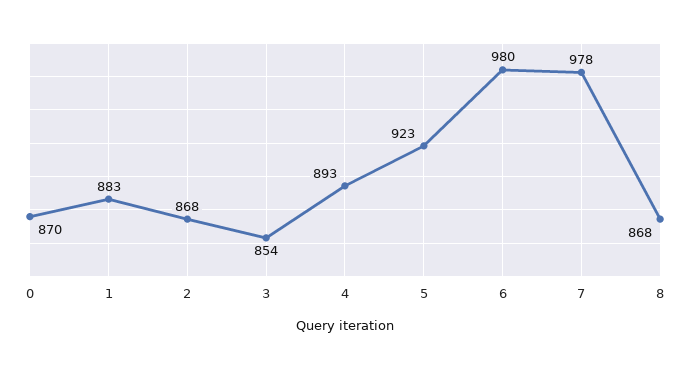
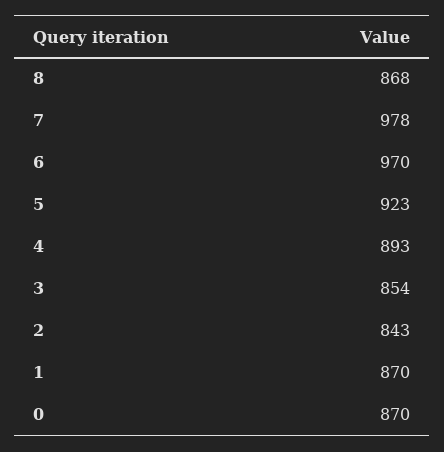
1: 883 -> 870
2: 868 -> 843
6: 980 -> 970

